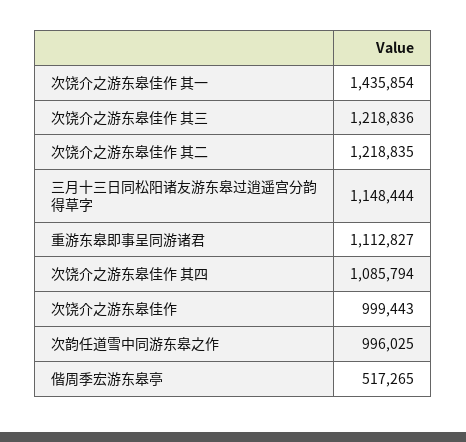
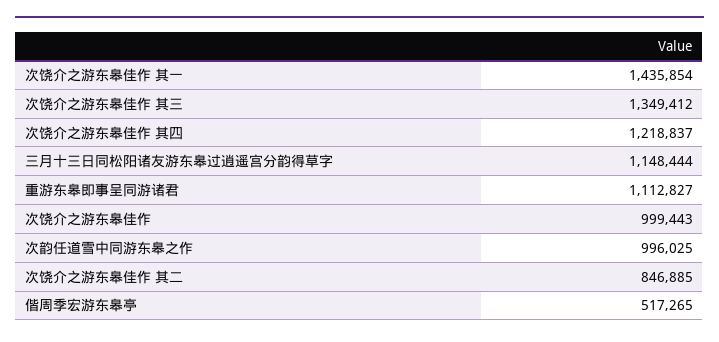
次饶介之游东皋佳作 其三: 1218836 -> 1349412
次饶介之游东皋佳作 其二: 1218835 -> 846885
次饶介之游东皋佳作 其四: 1085794 -> 1218837

